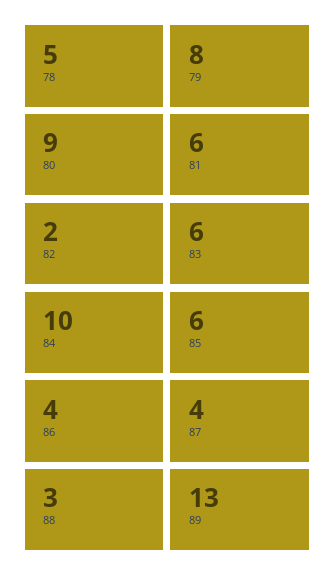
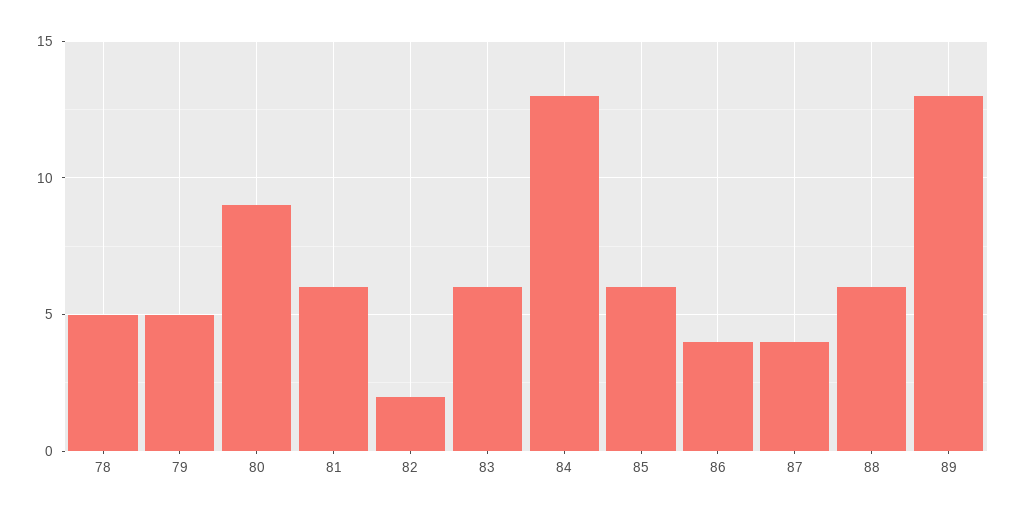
79: 8 -> 5
84: 10 -> 13
88: 3 -> 6

